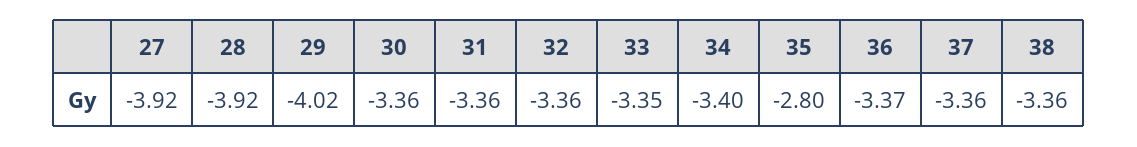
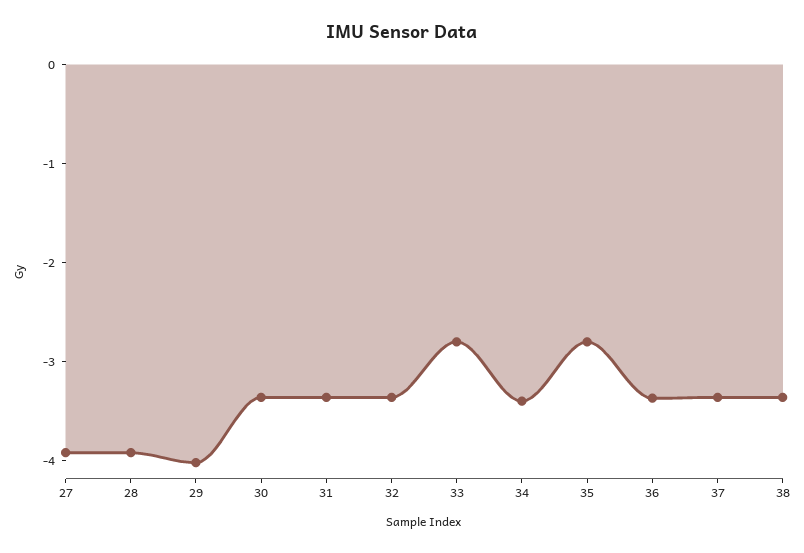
33: -3.35 -> -2.8

